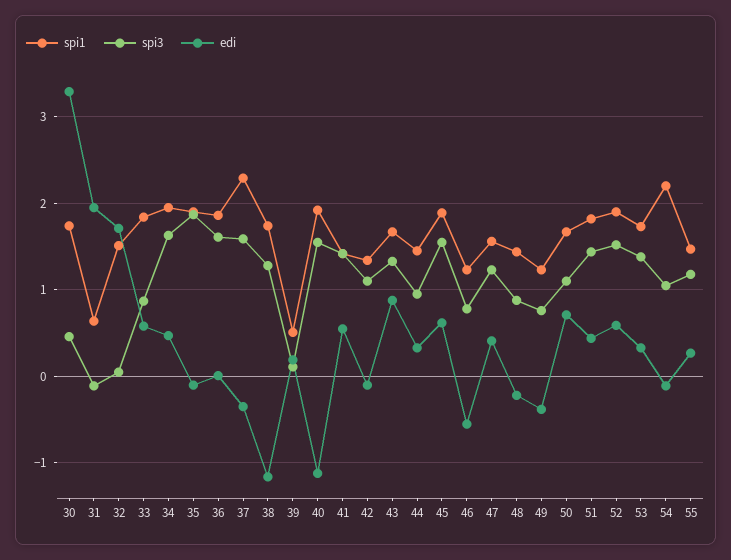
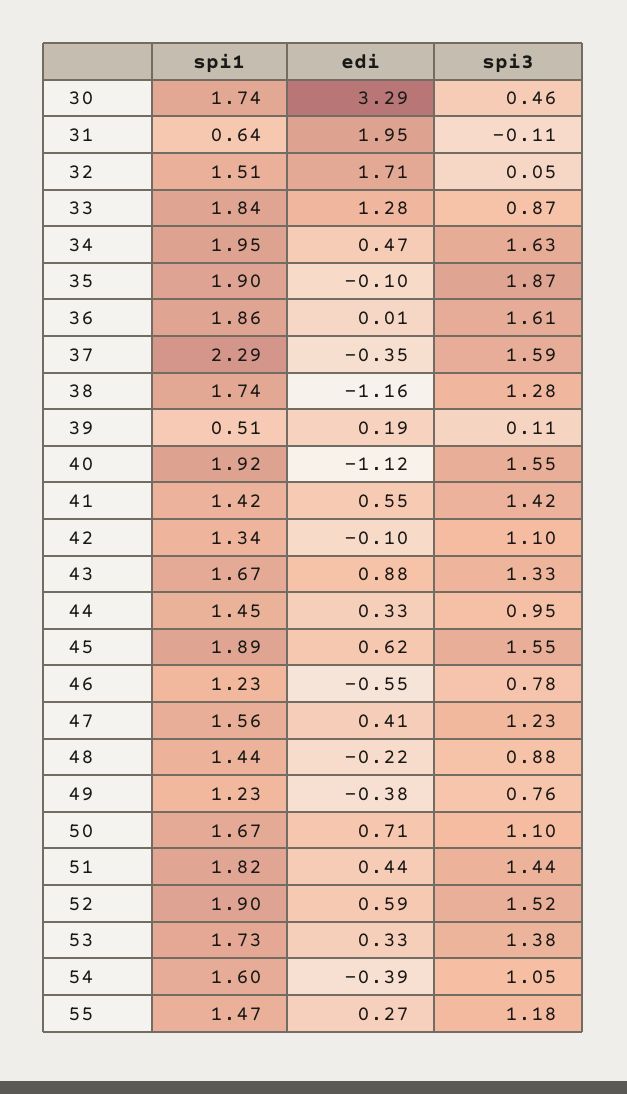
edi, 33: 0.6 -> 1.28
spi1, 54: 2.2 -> 1.6
edi, 54: -0.1 -> -0.39

